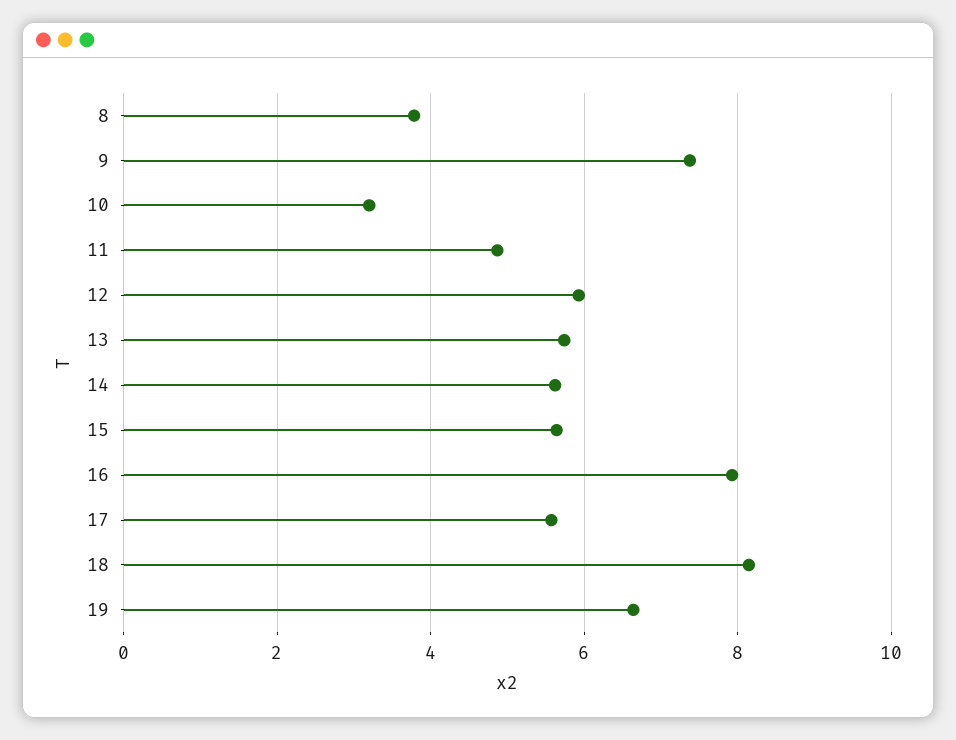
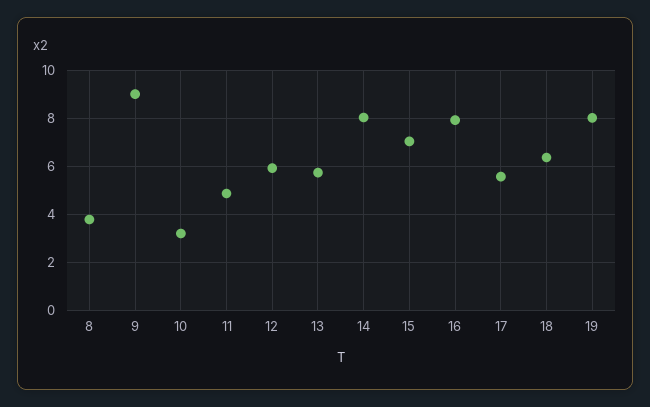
9: 7.4 -> 9
14: 5.6 -> 8
15: 5.6 -> 7
18: 8.2 -> 6.5
19: 6.6 -> 8

